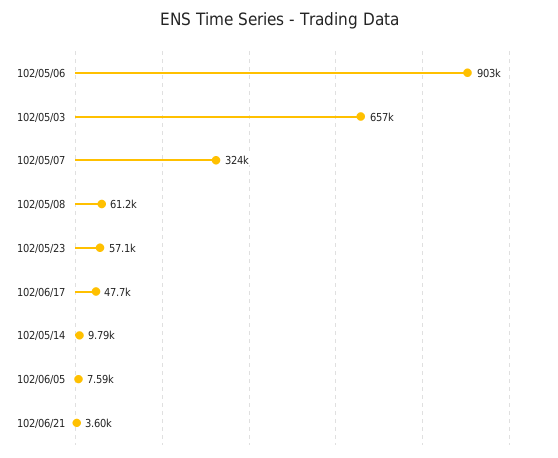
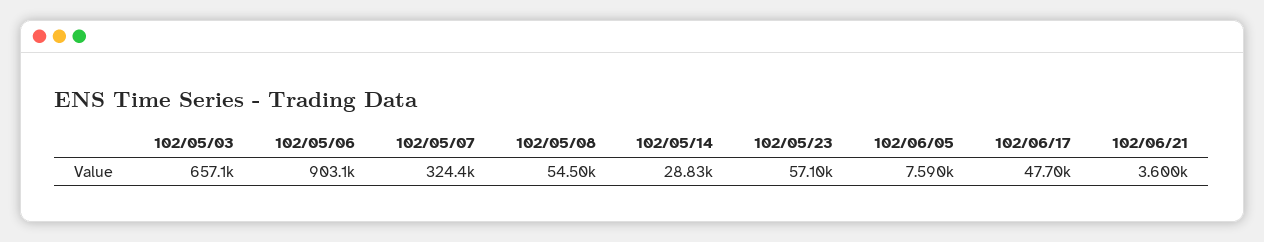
102/05/08: 61200 -> 54500
102/05/14: 9790 -> 28830

